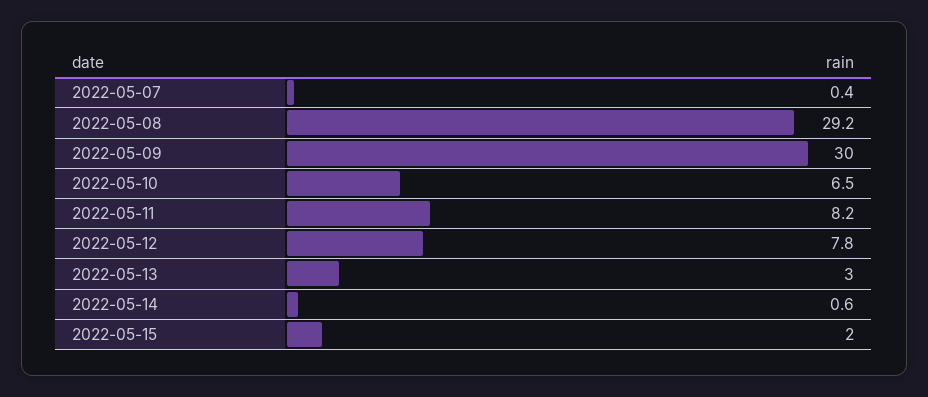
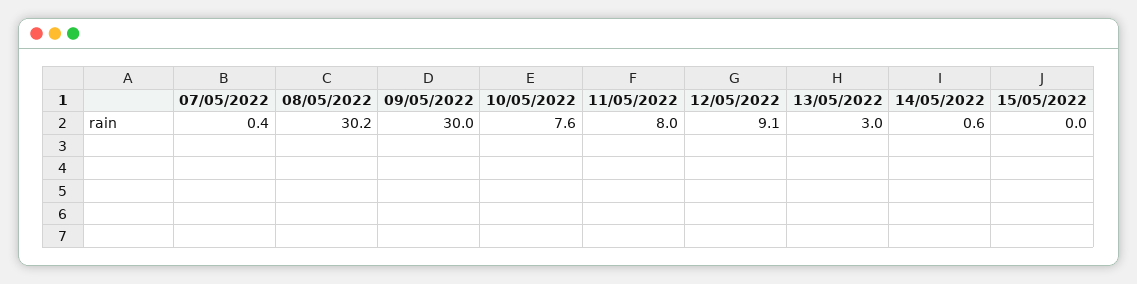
2022-05-08: 29.2 -> 30.2
2022-05-10: 6.5 -> 7.6
2022-05-11: 8.2 -> 8
2022-05-12: 7.8 -> 9.1
2022-05-15: 2 -> 0

